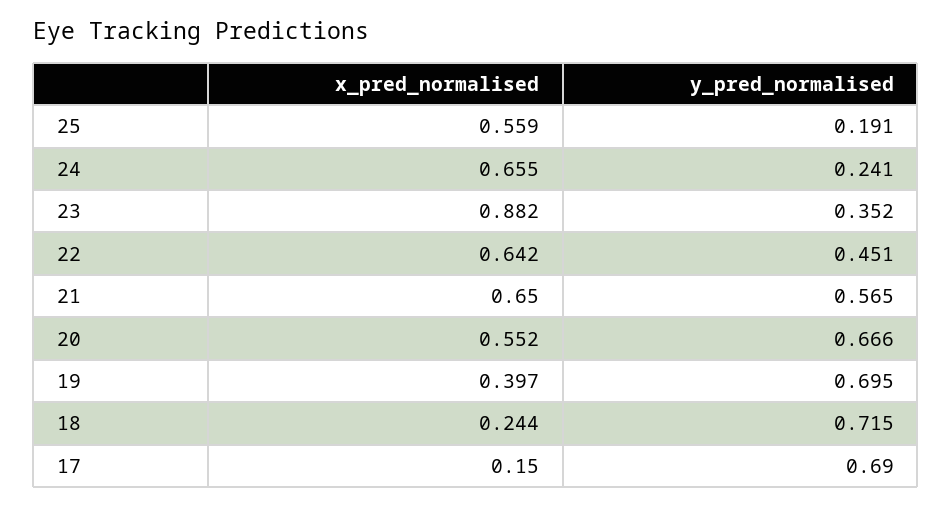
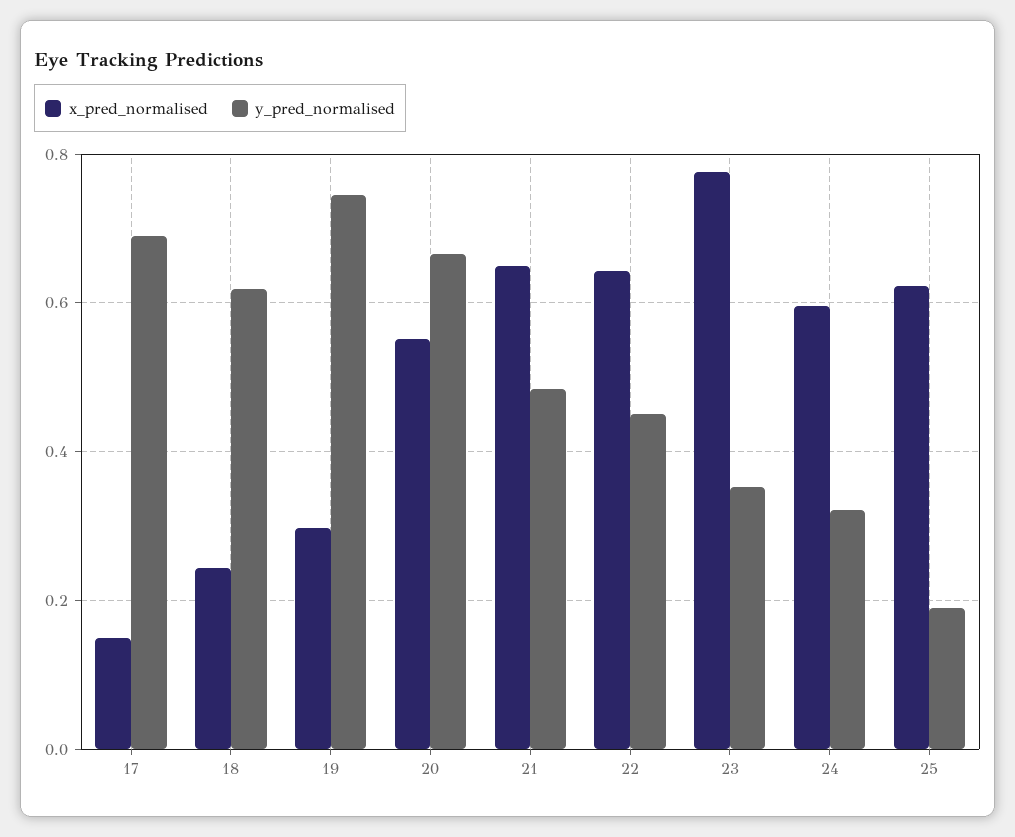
x_pred_normalised, 25: 0.559 -> 0.62
x_pred_normalised, 24: 0.655 -> 0.6
y_pred_normalised, 24: 0.241 -> 0.32
x_pred_normalised, 23: 0.882 -> 0.78
y_pred_normalised, 21: 0.565 -> 0.48
x_pred_normalised, 19: 0.397 -> 0.3
y_pred_normalised, 19: 0.695 -> 0.74
y_pred_normalised, 18: 0.715 -> 0.62

